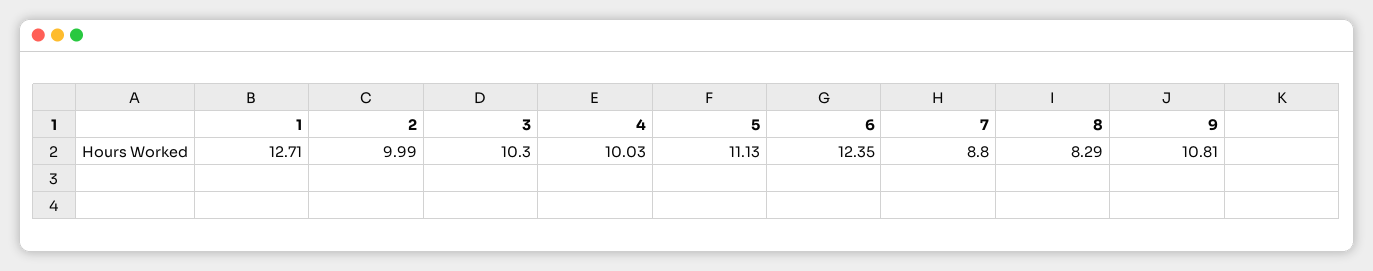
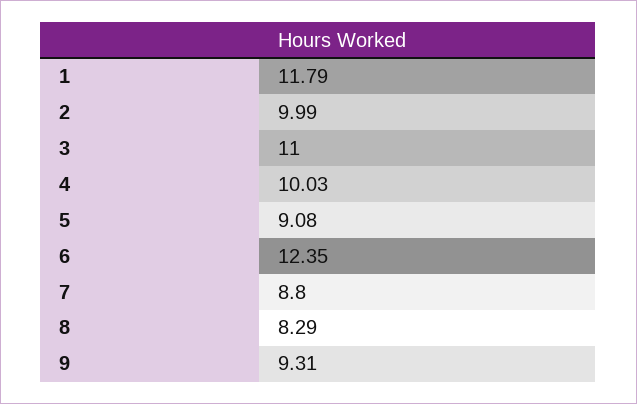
1: 12.71 -> 11.79
3: 10.3 -> 11
5: 11.13 -> 9.08
9: 10.81 -> 9.31

